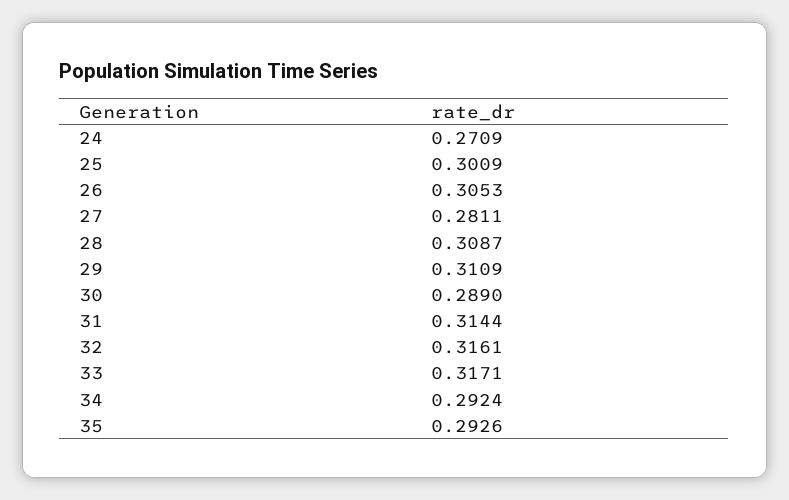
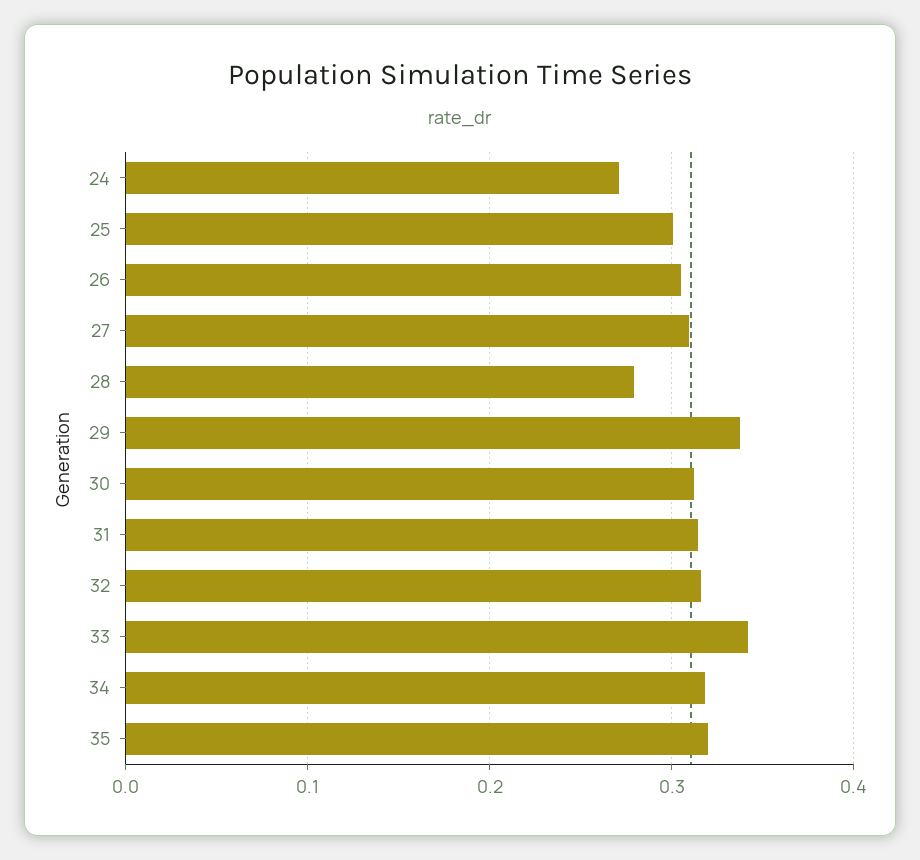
27: 0.2811 -> 0.31
28: 0.3087 -> 0.28
29: 0.3109 -> 0.34
30: 0.289 -> 0.31
33: 0.3171 -> 0.34
34: 0.2924 -> 0.32
35: 0.2926 -> 0.32

